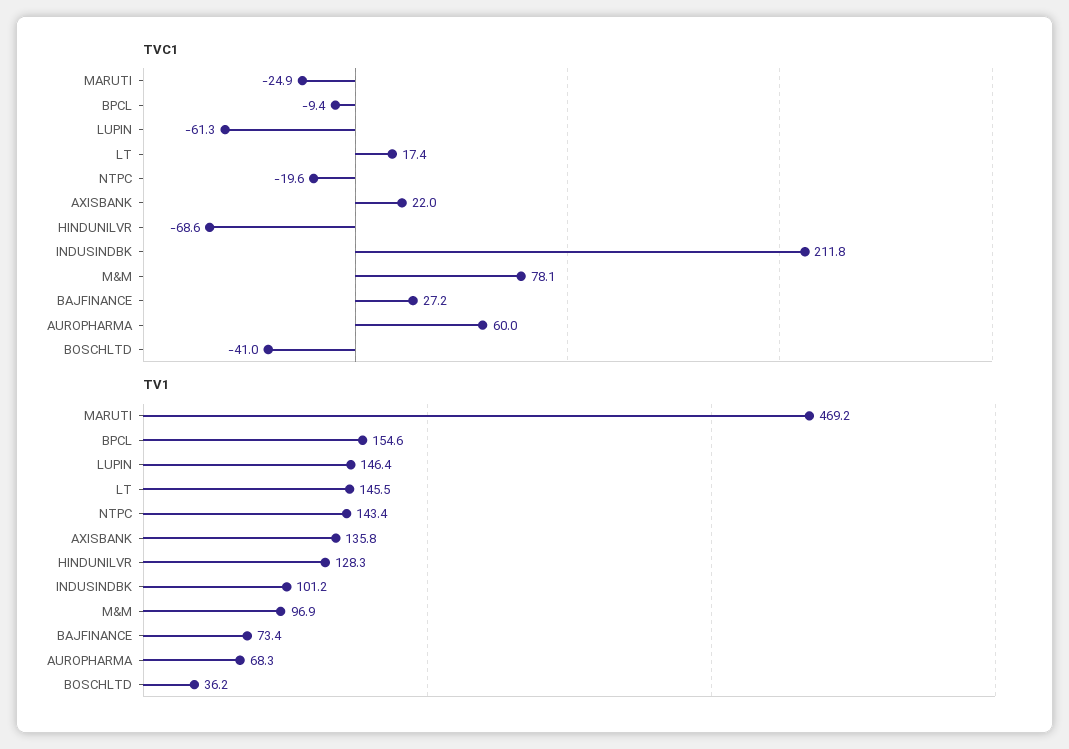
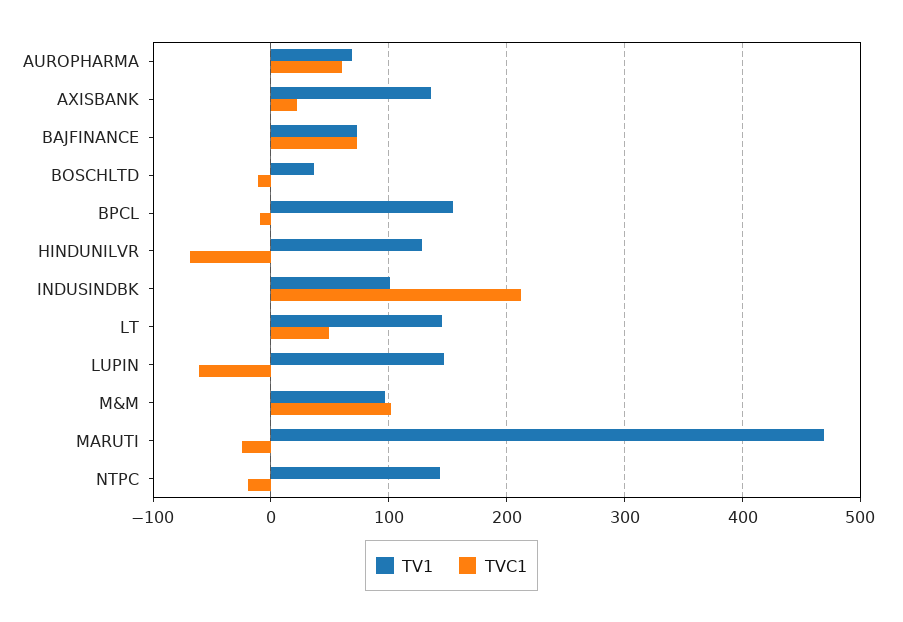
TVC1, LT: 17.4 -> 50
TVC1, M&M: 78.1 -> 100
TVC1, BAJFINANCE: 27.2 -> 70
TVC1, BOSCHLTD: -41 -> -10

